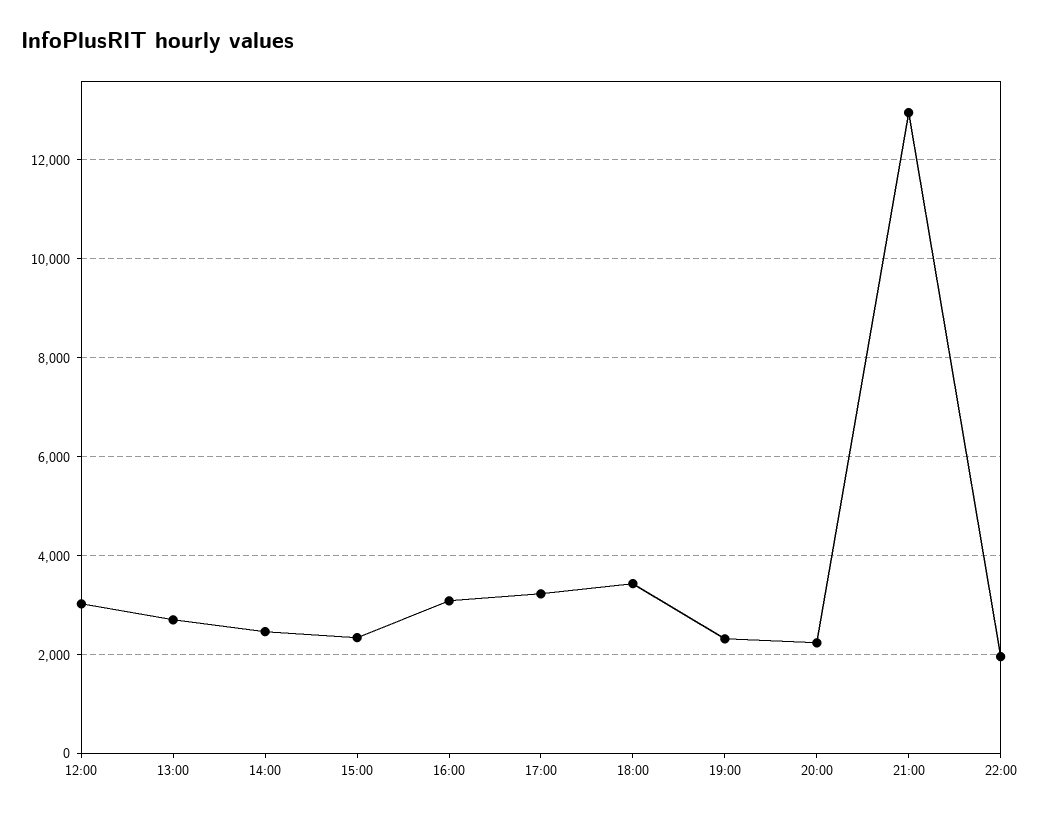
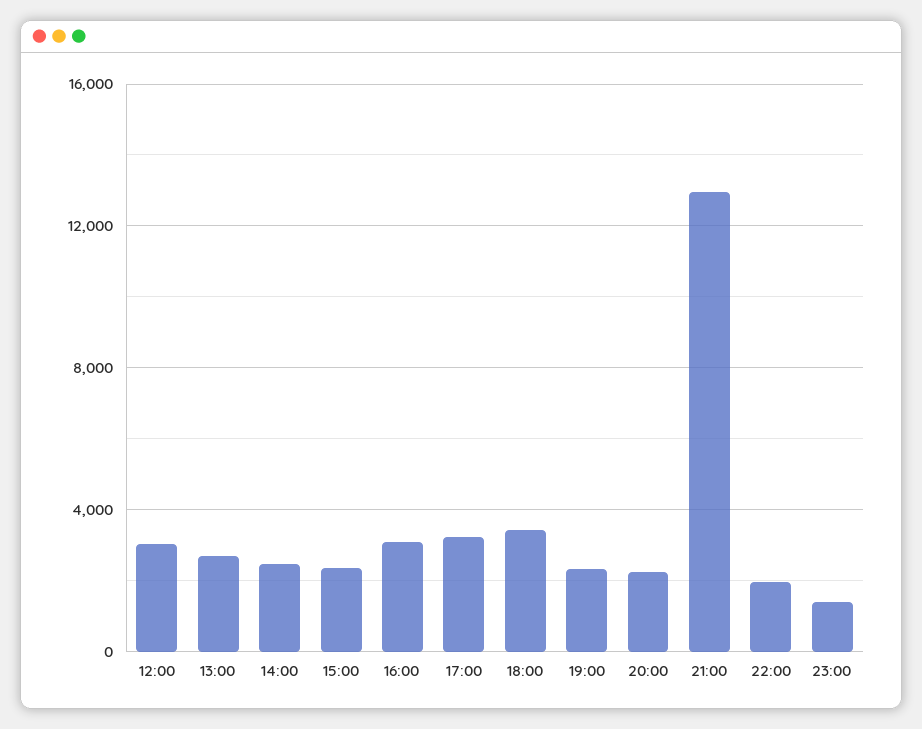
23:00: none -> 1500

